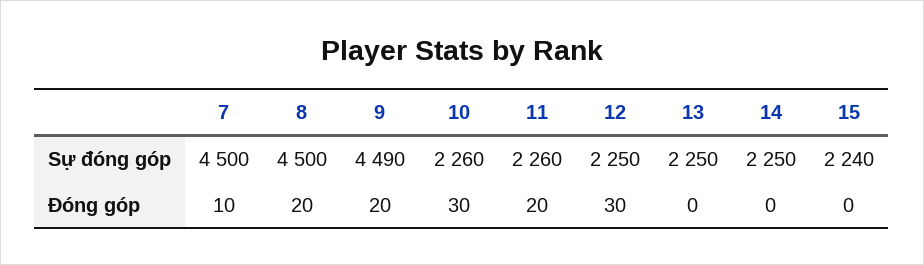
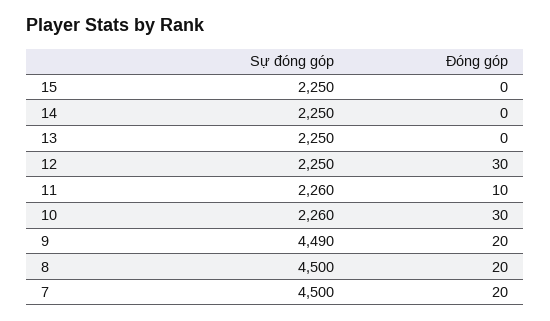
15, Sự đóng góp: 2240 -> 2250
7, Đóng góp: 10 -> 20
11, Đóng góp: 20 -> 10

